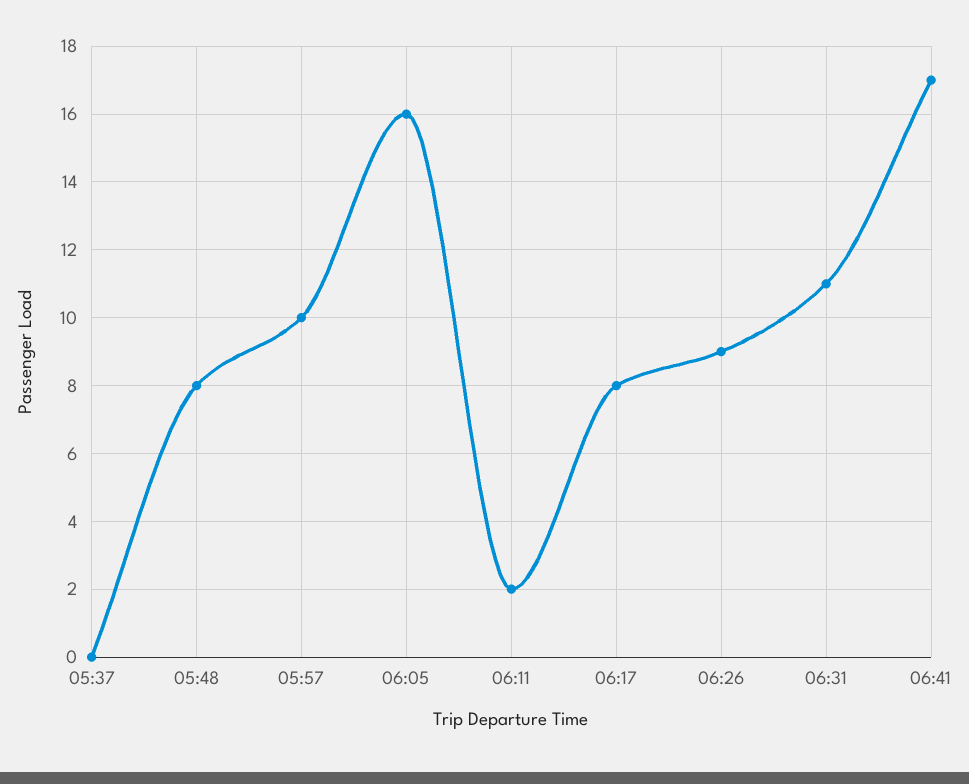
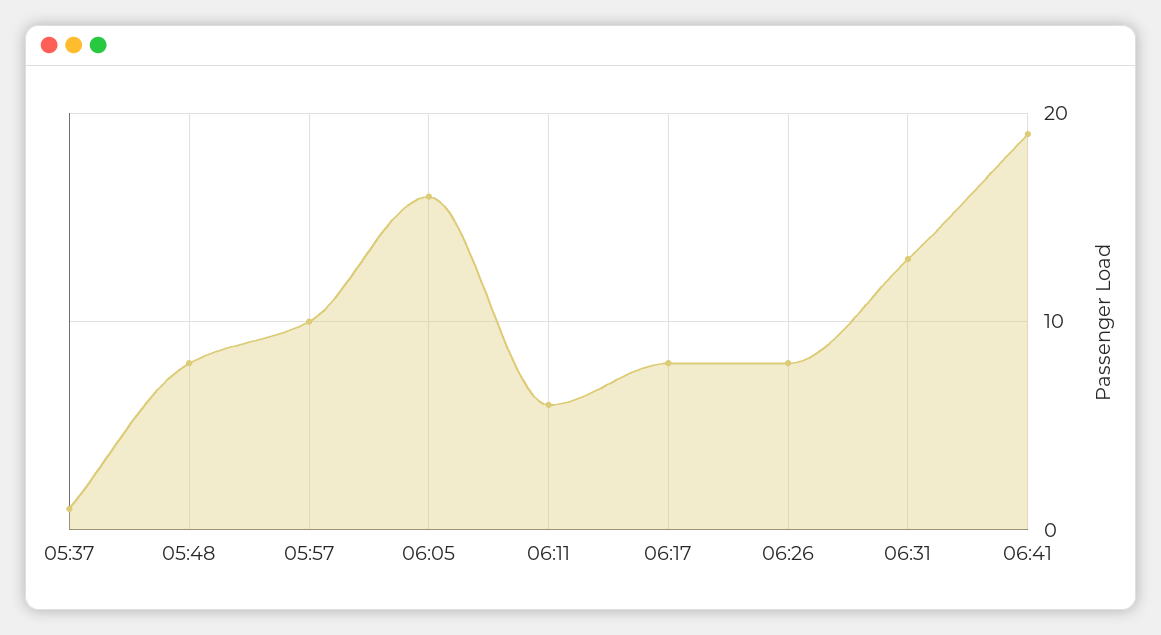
05:37: 0 -> 1
06:11: 2 -> 6
06:26: 9 -> 8
06:31: 11 -> 13
06:41: 17 -> 19

